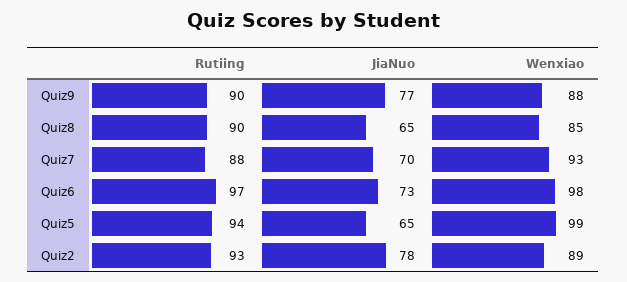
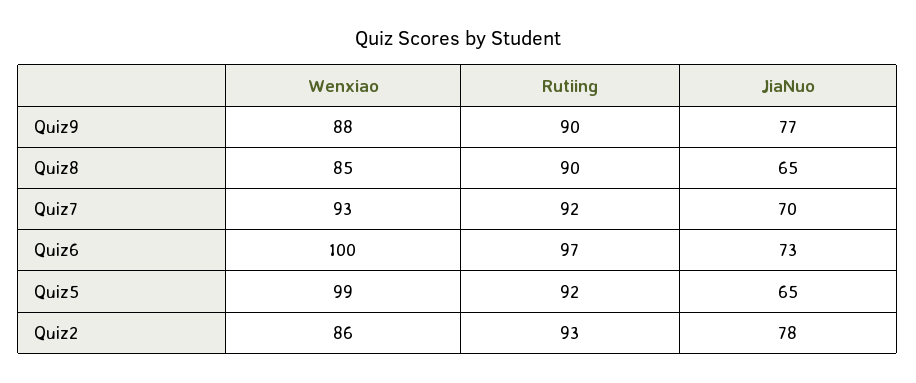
Rutiing, Quiz7: 88 -> 92
Wenxiao, Quiz6: 98 -> 100
Rutiing, Quiz5: 94 -> 92
Wenxiao, Quiz2: 89 -> 86

